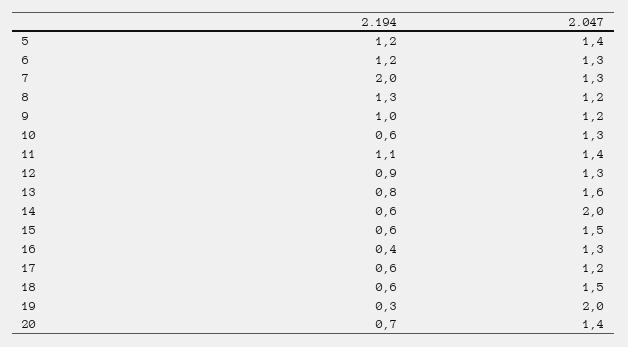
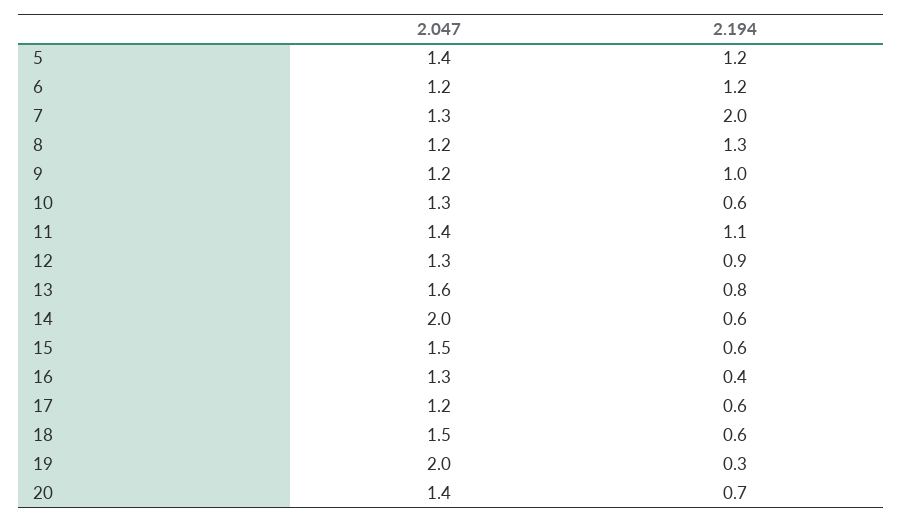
2.047, 6: 1.3 -> 1.2

